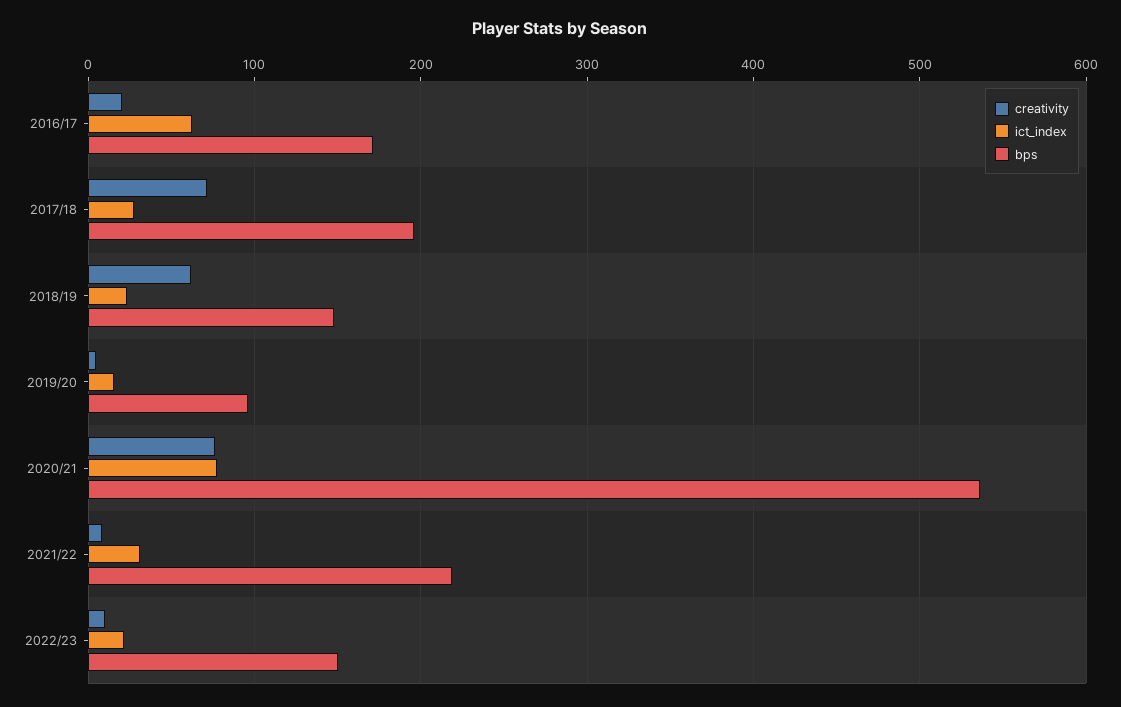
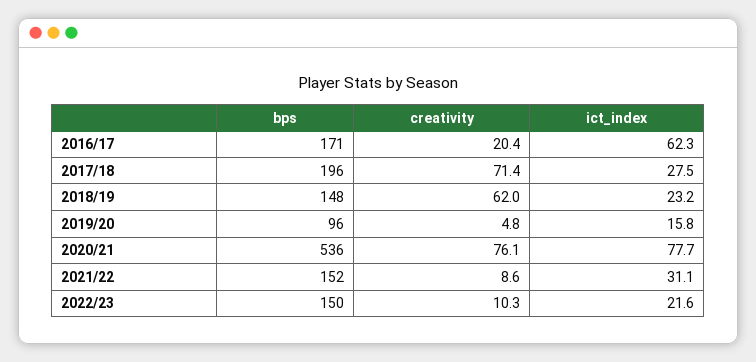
bps, 2021/22: 220 -> 152

